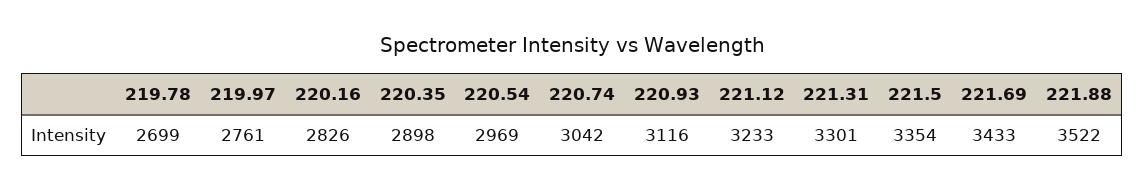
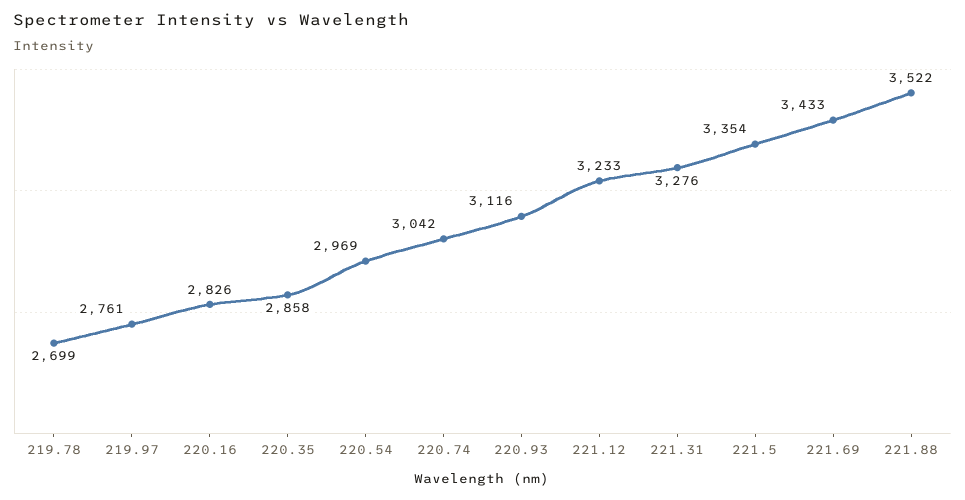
220.35: 2898 -> 2858
221.31: 3301 -> 3276

